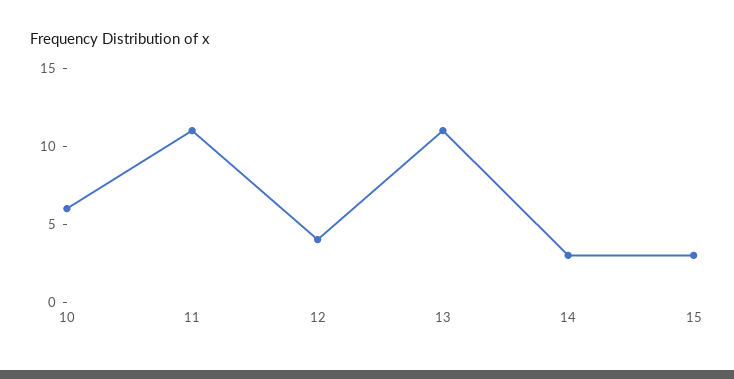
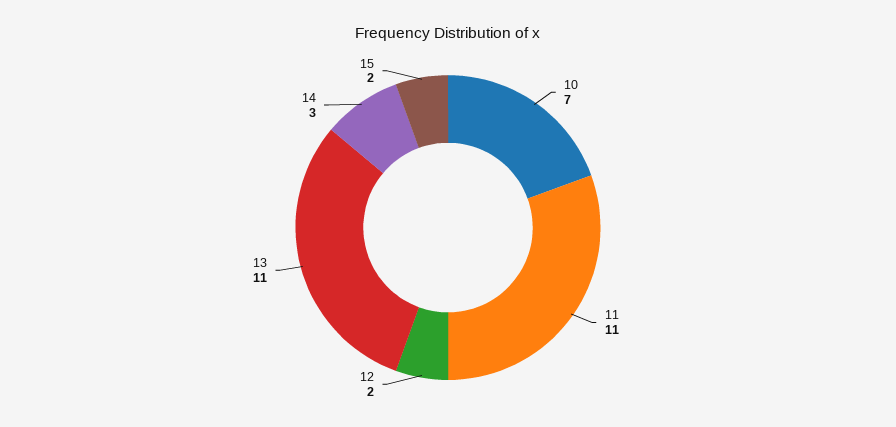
10: 6 -> 7
12: 4 -> 2
15: 3 -> 2

